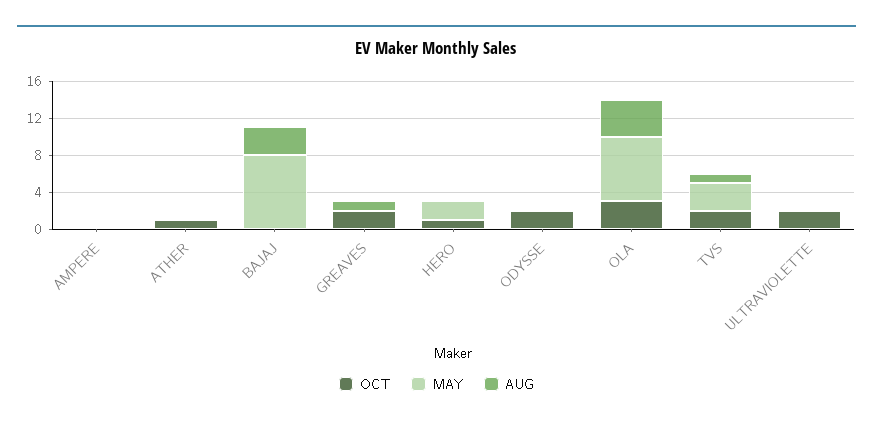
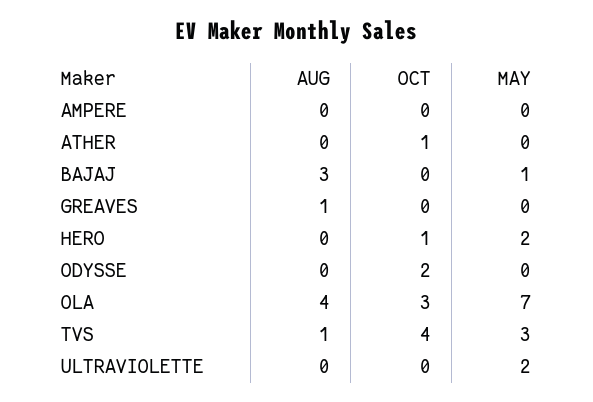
MAY, BAJAJ: 8 -> 1
OCT, GREAVES: 2 -> 0
OCT, TVS: 2 -> 4
OCT, ULTRAVIOLETTE: 2 -> 0
MAY, ULTRAVIOLETTE: 0 -> 2

